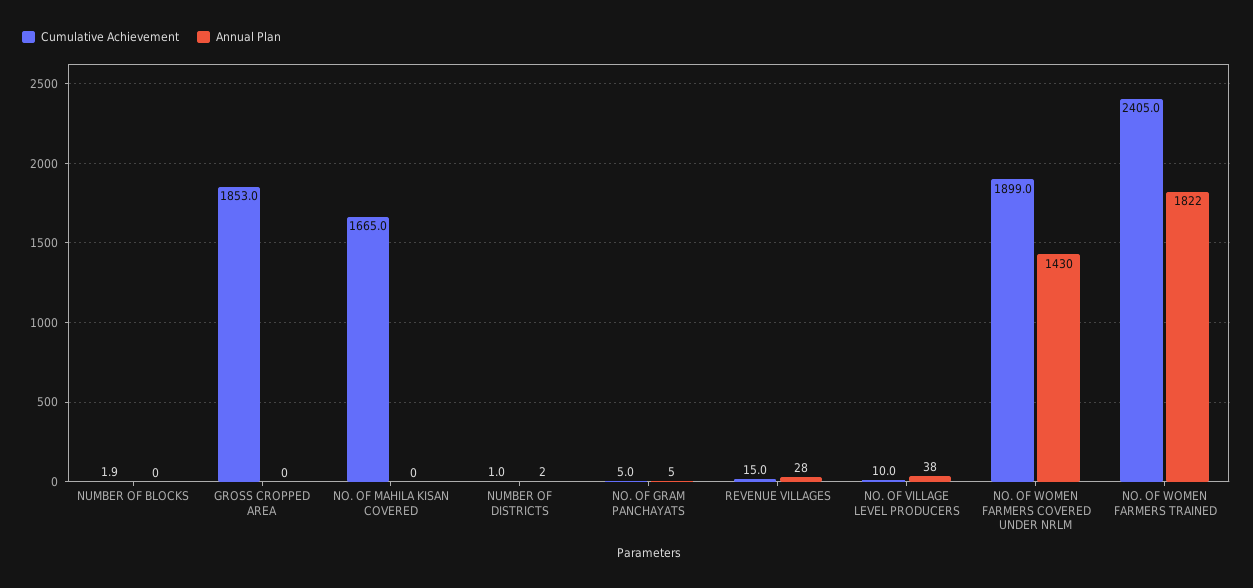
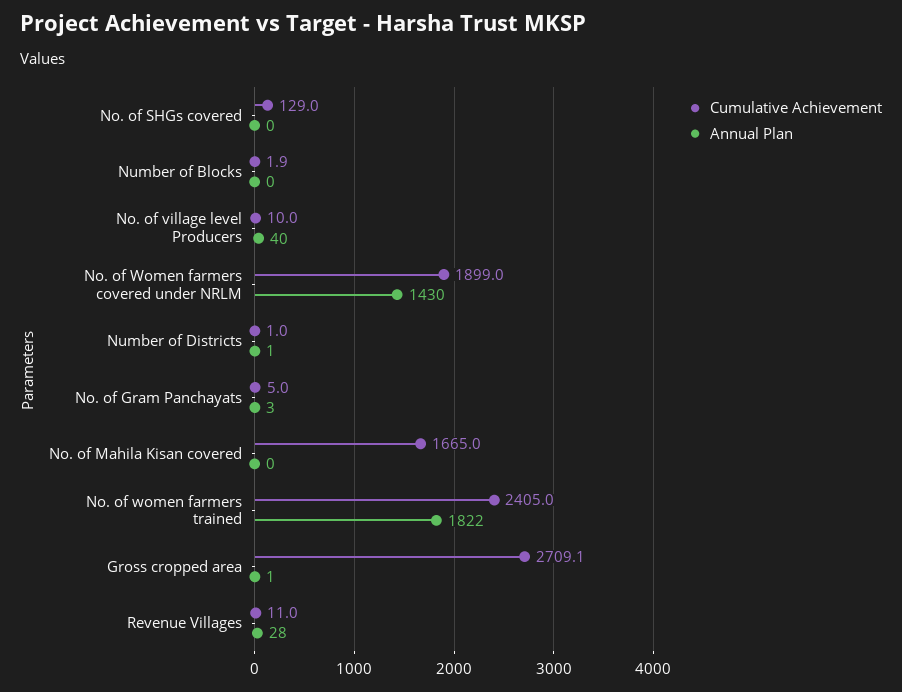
Cumulative Achievement, GROSS CROPPED AREA: 1853 -> 2709.1
Annual Plan, GROSS CROPPED AREA: 0 -> 1
Annual Plan, NUMBER OF DISTRICTS: 2 -> 1
Annual Plan, NO. OF GRAM PANCHAYATS: 5 -> 3
Cumulative Achievement, REVENUE VILLAGES: 15 -> 11
Annual Plan, NO. OF VILLAGE LEVEL PRODUCERS: 38 -> 40
Cumulative Achievement, No. of SHGs covered: none -> 129
Annual Plan, No. of SHGs covered: none -> 0

